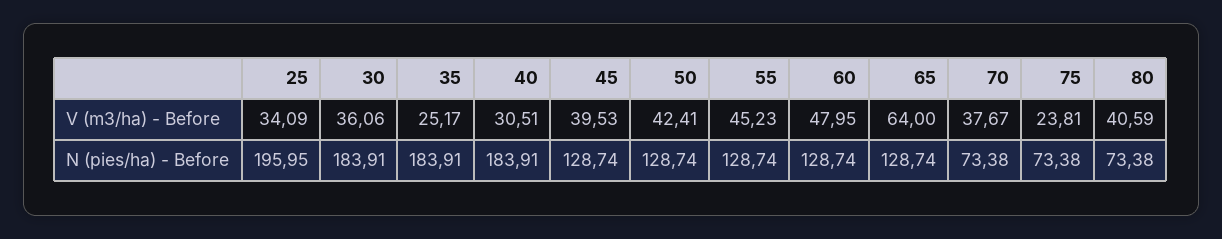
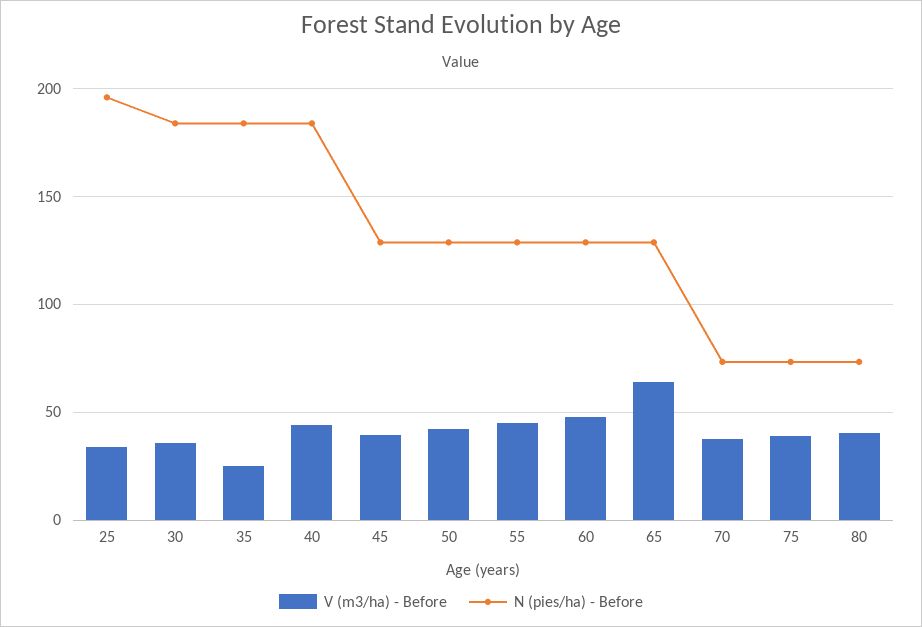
V (m3/ha) - Before, 40: 30.51 -> 45
V (m3/ha) - Before, 75: 23.81 -> 40

